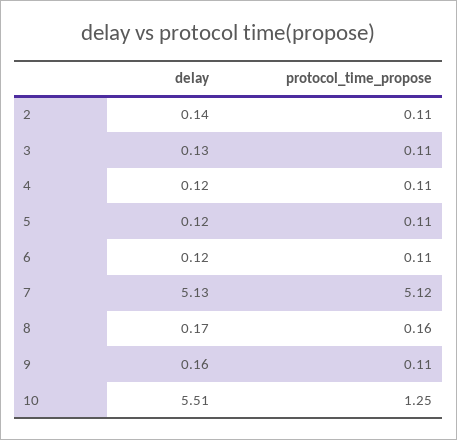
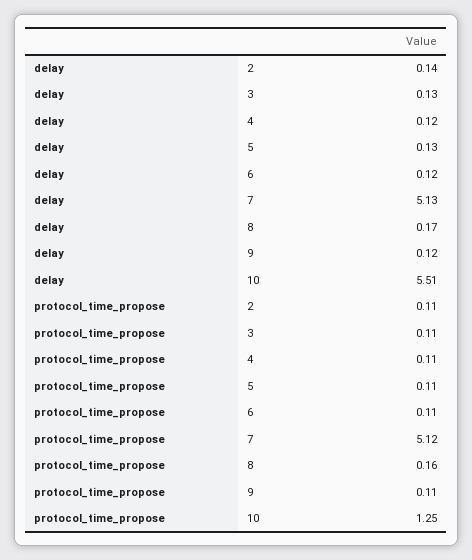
delay, 5: 0.12 -> 0.13
delay, 9: 0.16 -> 0.12

